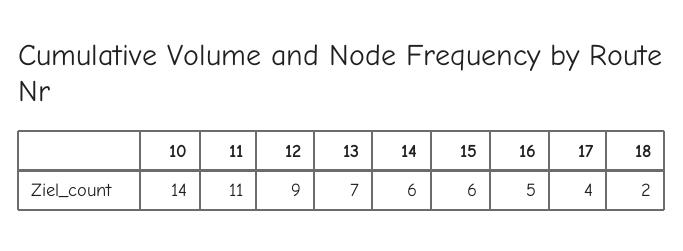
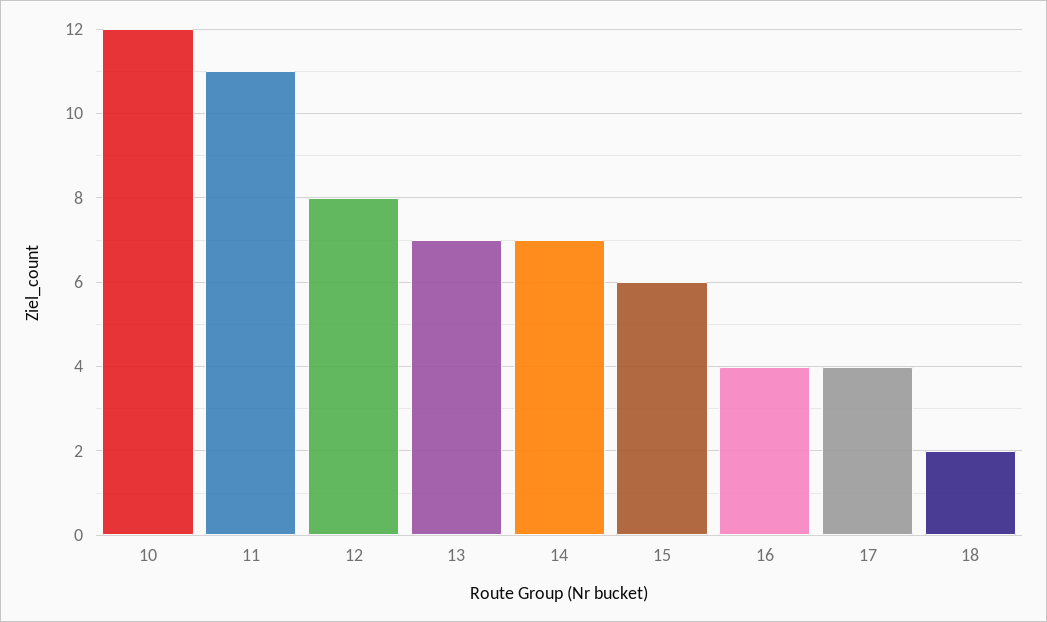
10: 14 -> 12
12: 9 -> 8
14: 6 -> 7
16: 5 -> 4

